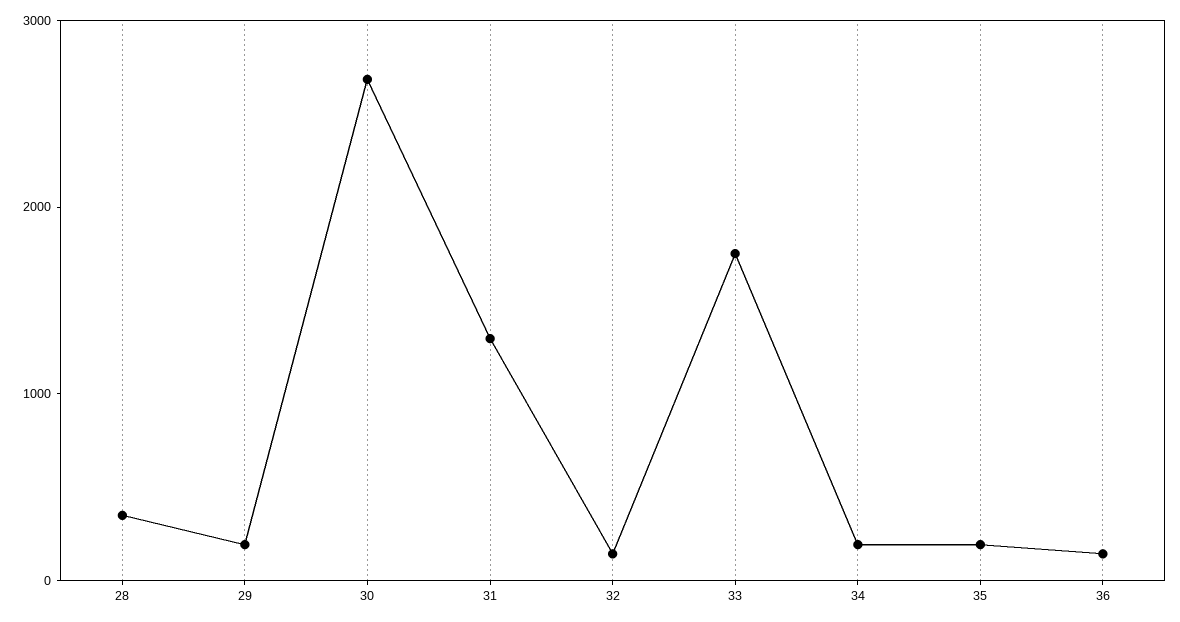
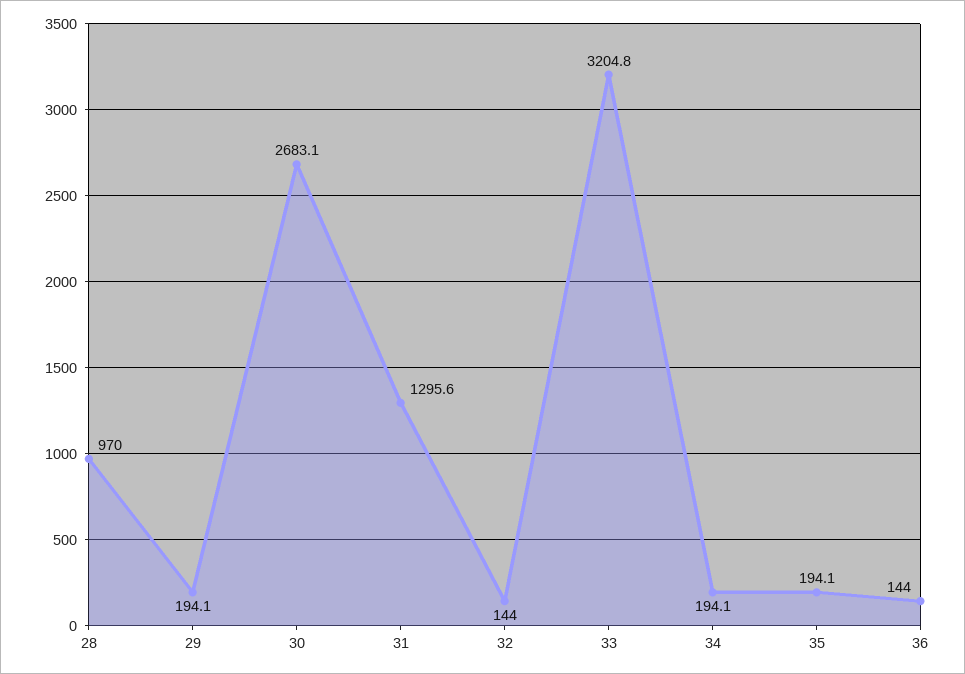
28: 400 -> 970
33: 1800 -> 3204.8

